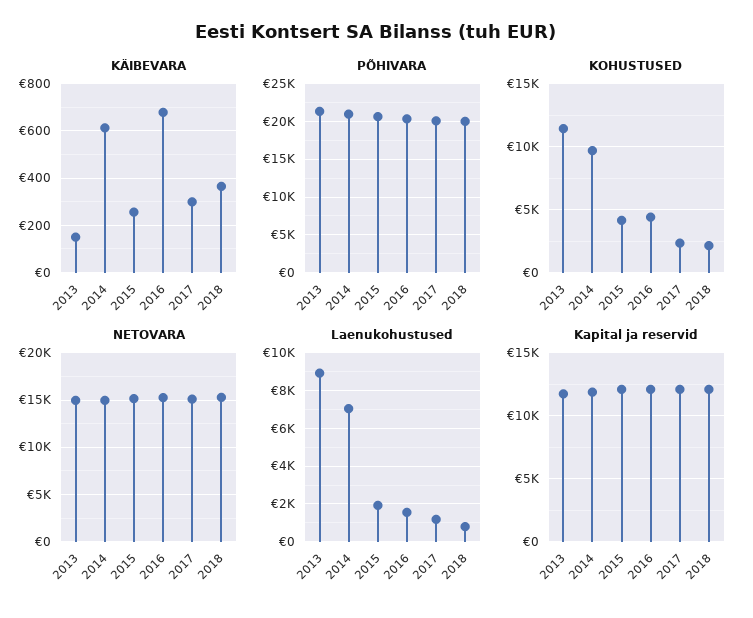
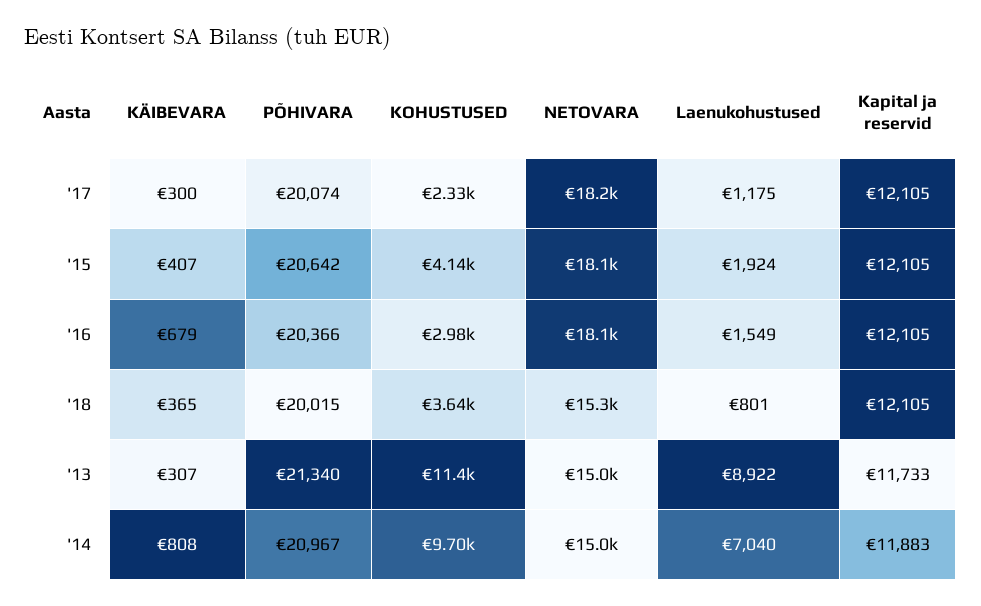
KÄIBEVARA, 2013: 150 -> 307
KÄIBEVARA, 2014: 600 -> 808
KÄIBEVARA, 2015: 250 -> 407
KOHUSTUSED, 2016: 4500 -> 2980
KOHUSTUSED, 2018: 2000 -> 3640
NETOVARA, 2015: 15000 -> 18100
NETOVARA, 2016: 15000 -> 18100
NETOVARA, 2017: 15000 -> 18200

